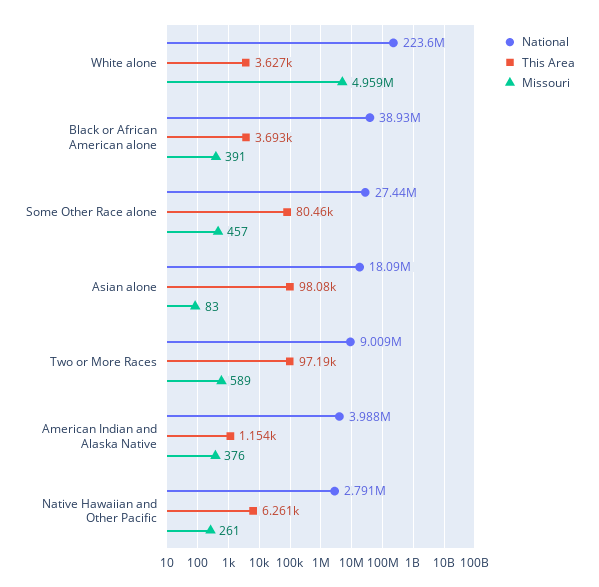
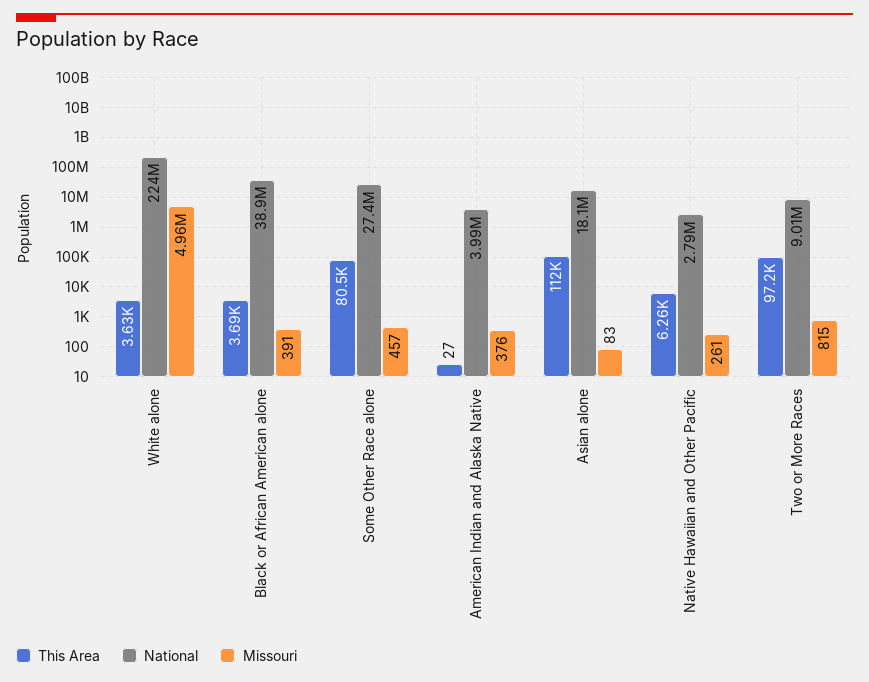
This Area, Asian alone: 98080 -> 112000
Missouri, Two or More Races: 589 -> 815
This Area, American Indian and Alaska Native: 1154 -> 27

